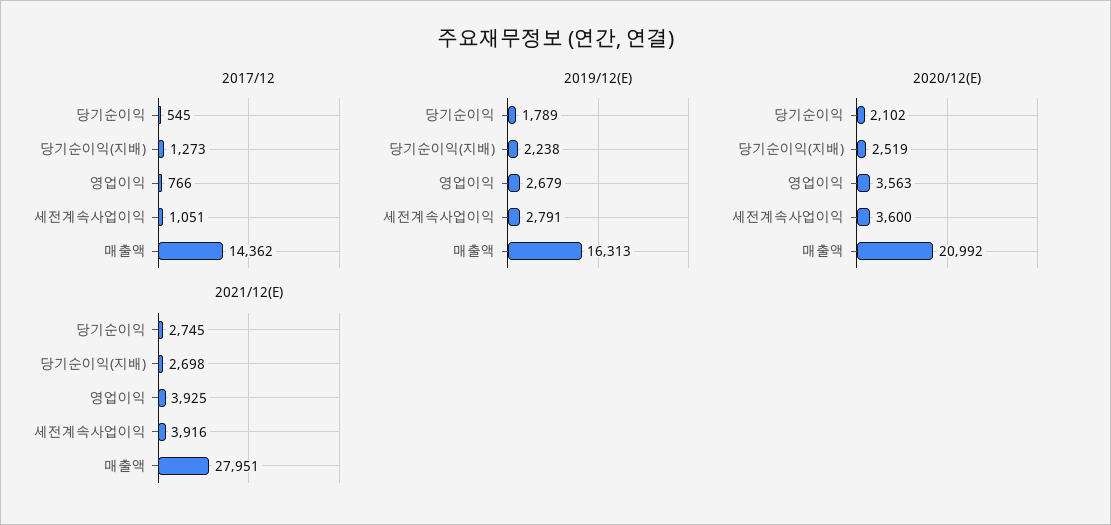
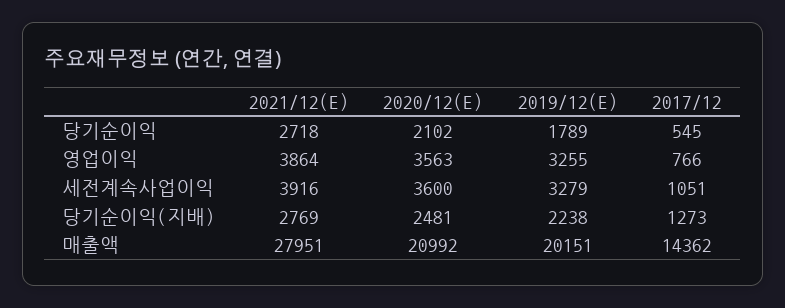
2019/12(E), 영업이익: 2679 -> 3255
2019/12(E), 세전계속사업이익: 2791 -> 3279
2019/12(E), 매출액: 16313 -> 20151
2020/12(E), 당기순이익(지배): 2519 -> 2481
2021/12(E), 당기순이익: 2745 -> 2718
2021/12(E), 당기순이익(지배): 2698 -> 2769
2021/12(E), 영업이익: 3925 -> 3864

